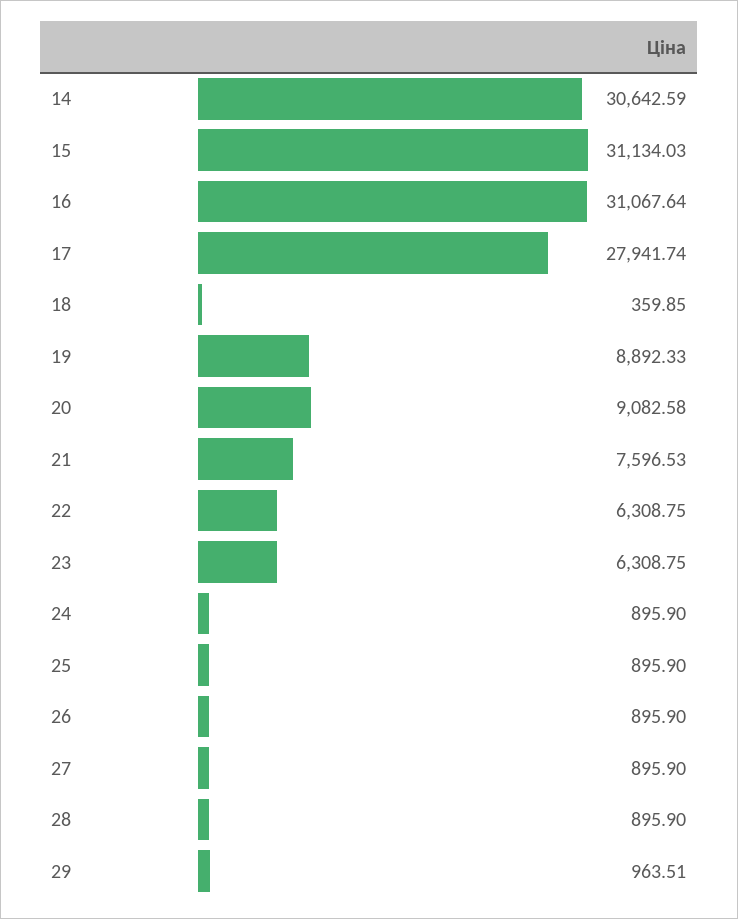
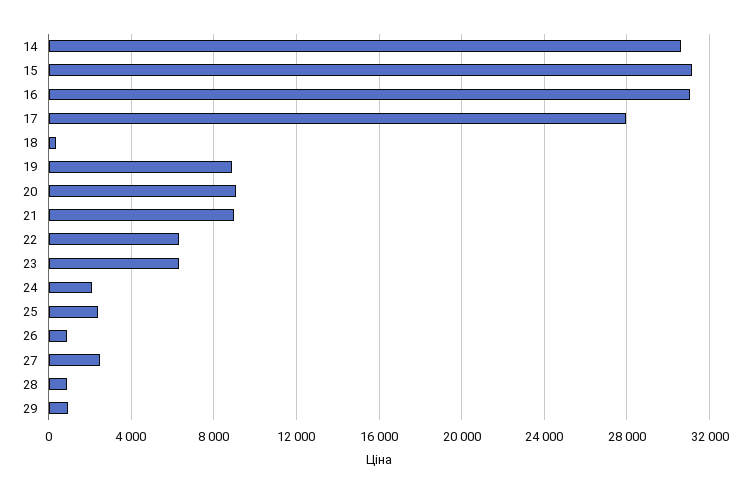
21: 7596.53 -> 9000
24: 895.9 -> 2000
25: 895.9 -> 2500
27: 895.9 -> 2500

